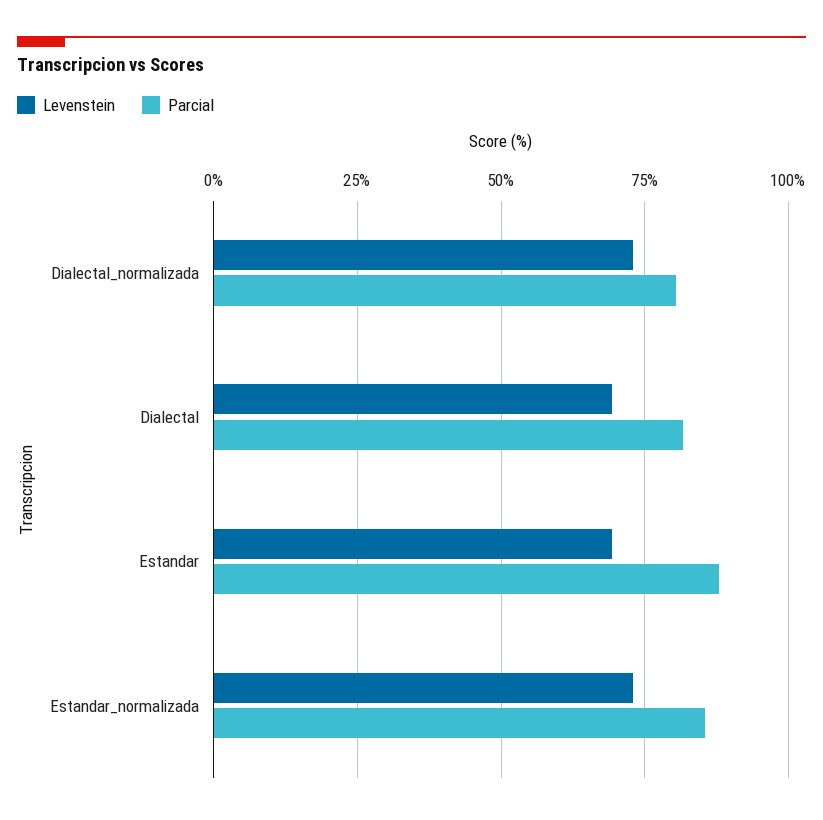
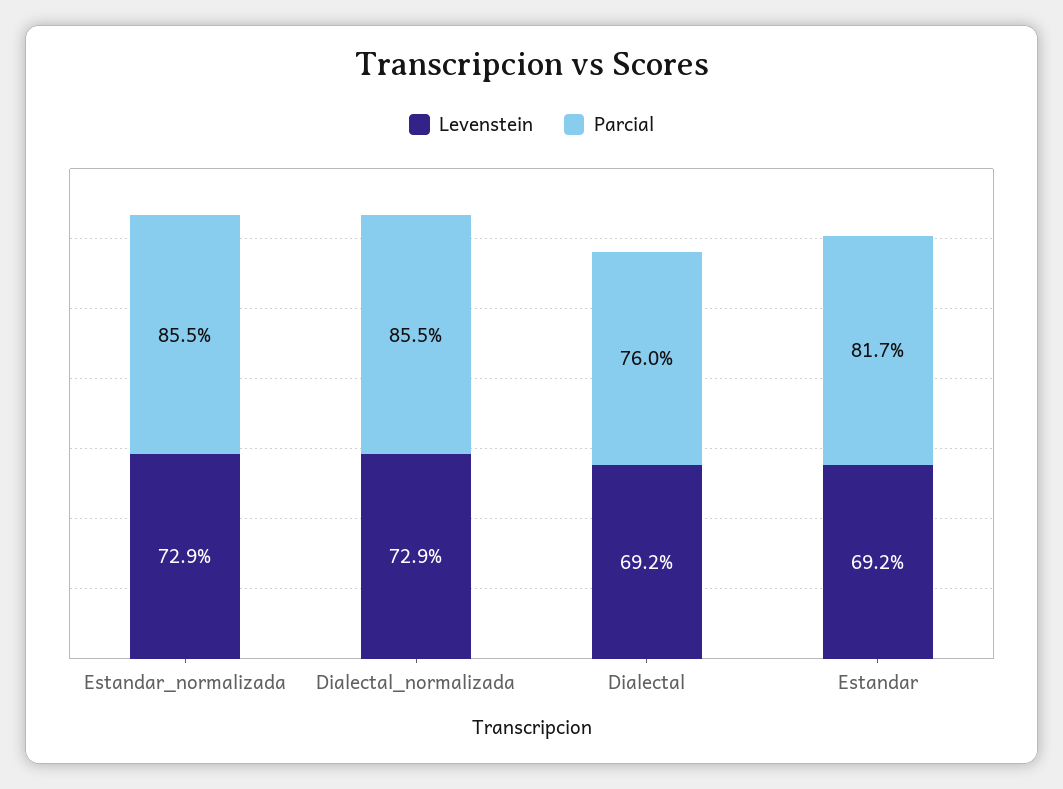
Parcial, Dialectal_normalizada: 80 -> 85.5
Parcial, Dialectal: 82.5 -> 76
Parcial, Estandar: 87.5 -> 81.7

